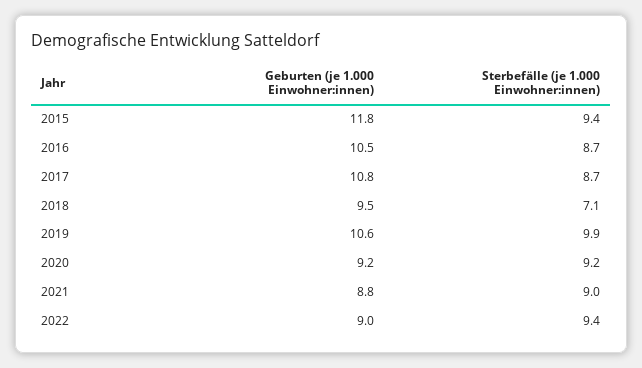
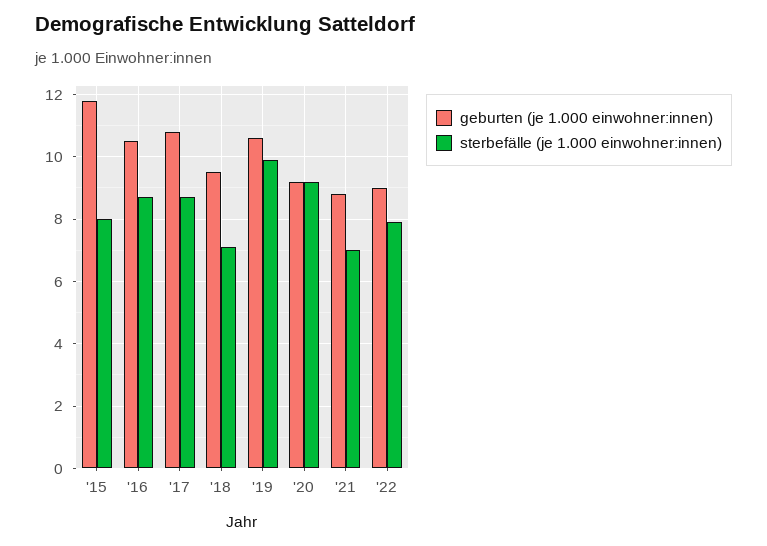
Sterbefälle (je 1.000 Einwohner:innen), 2015: 9.4 -> 8
Sterbefälle (je 1.000 Einwohner:innen), 2021: 9 -> 7
Sterbefälle (je 1.000 Einwohner:innen), 2022: 9.4 -> 8

